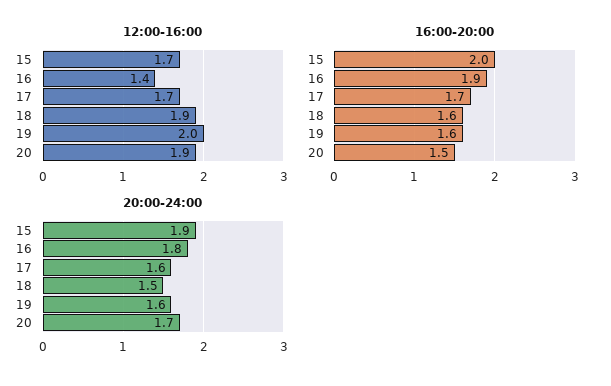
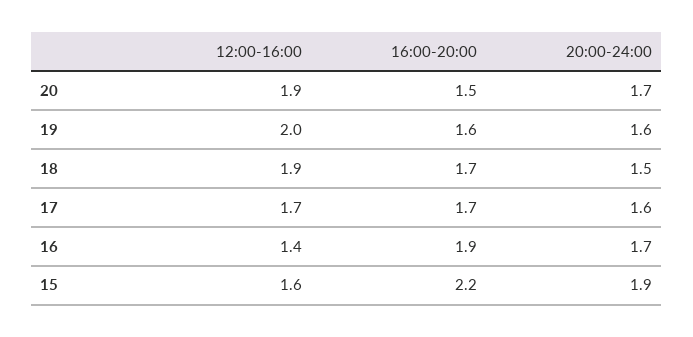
12:00-16:00, 15: 1.7 -> 1.6
16:00-20:00, 15: 2 -> 2.2
16:00-20:00, 18: 1.6 -> 1.7
20:00-24:00, 16: 1.8 -> 1.7

